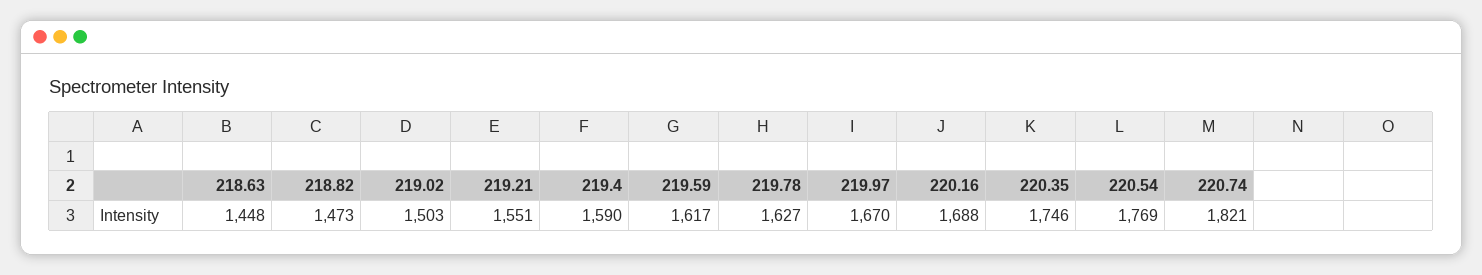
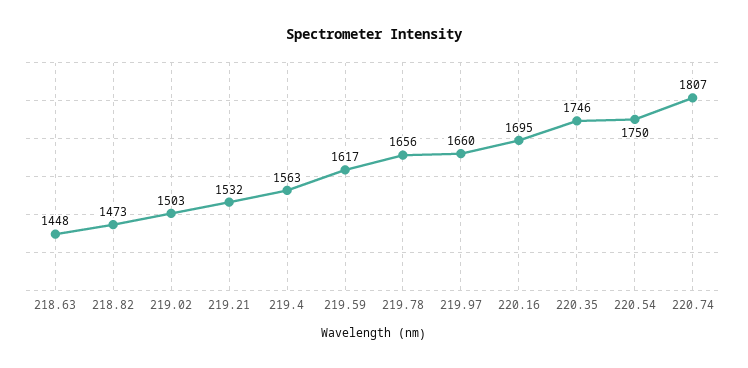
219.21: 1551 -> 1532
219.4: 1590 -> 1563
219.78: 1627 -> 1656
219.97: 1670 -> 1660
220.16: 1688 -> 1695
220.54: 1769 -> 1750
220.74: 1821 -> 1807

